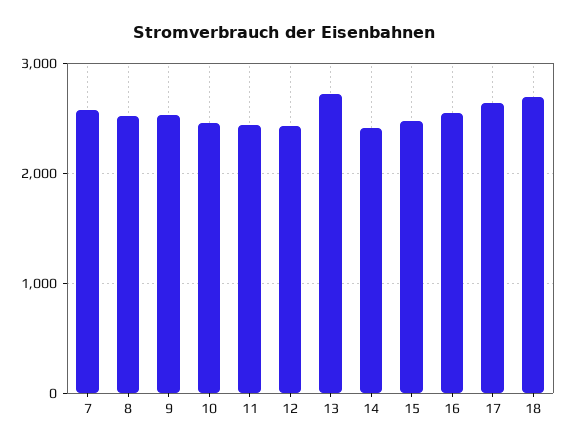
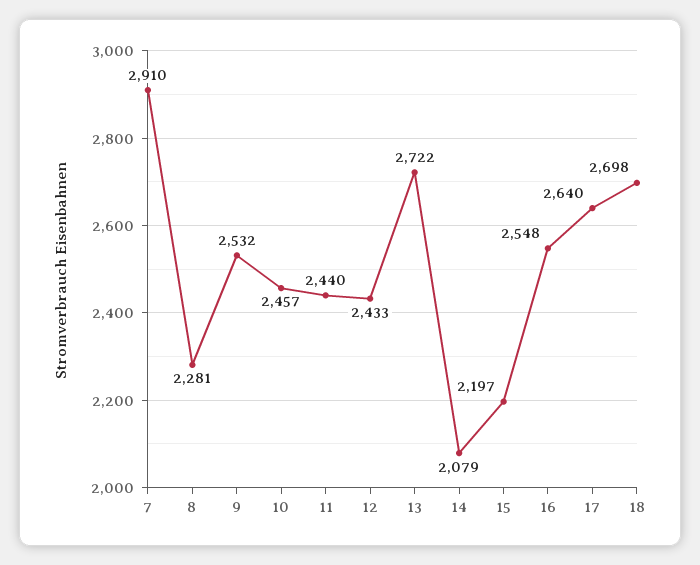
7: 2600 -> 2910
8: 2500 -> 2281
14: 2400 -> 2079
15: 2500 -> 2197

